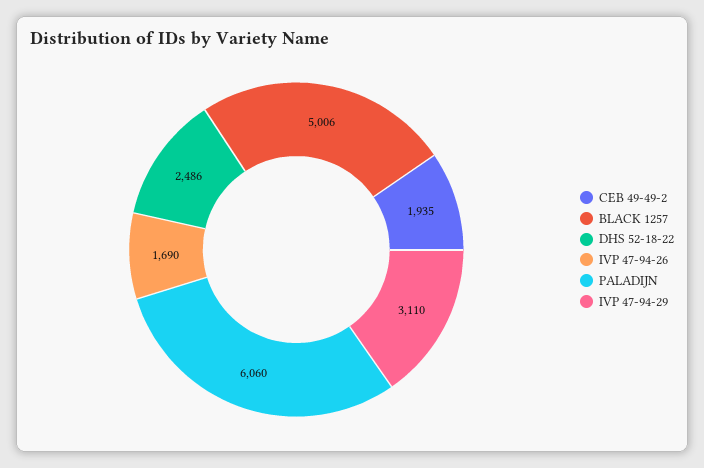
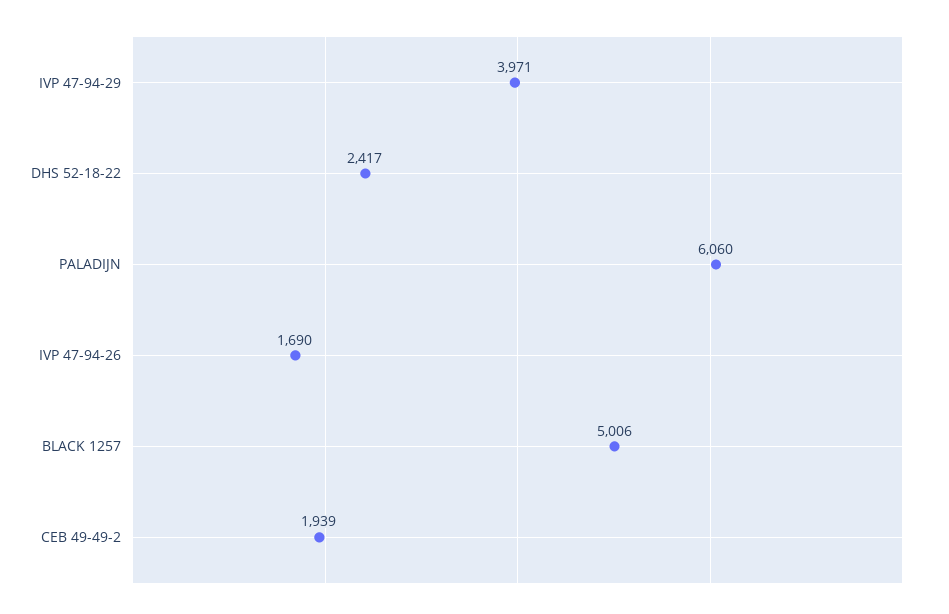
CEB 49-49-2: 1935 -> 1939
DHS 52-18-22: 2486 -> 2417
IVP 47-94-29: 3110 -> 3971

